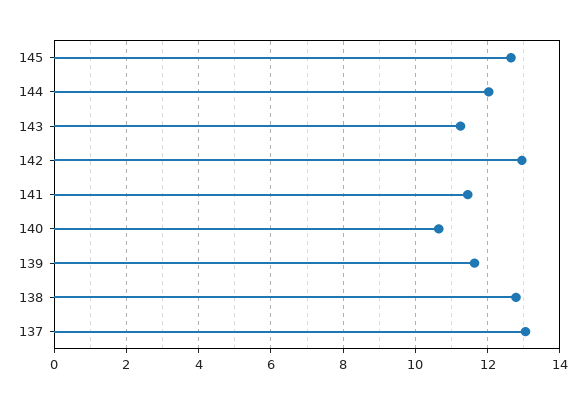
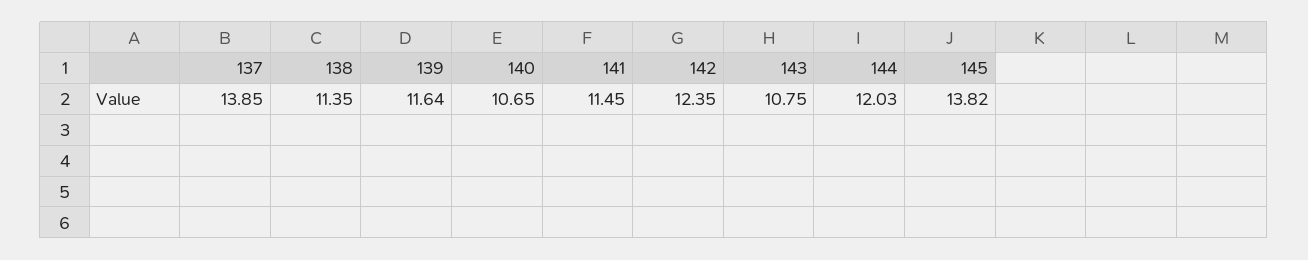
145: 12.6 -> 13.82
143: 11.2 -> 10.75
142: 13 -> 12.35
138: 12.8 -> 11.35
137: 13 -> 13.85

